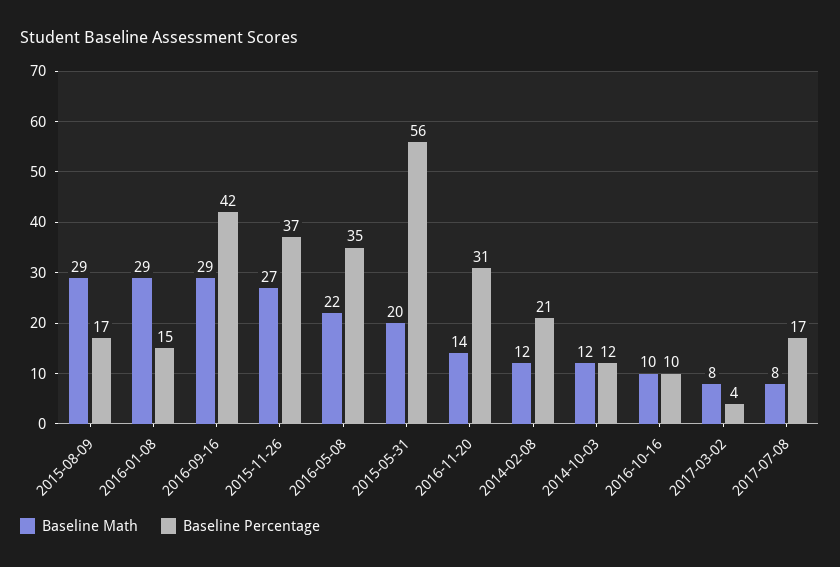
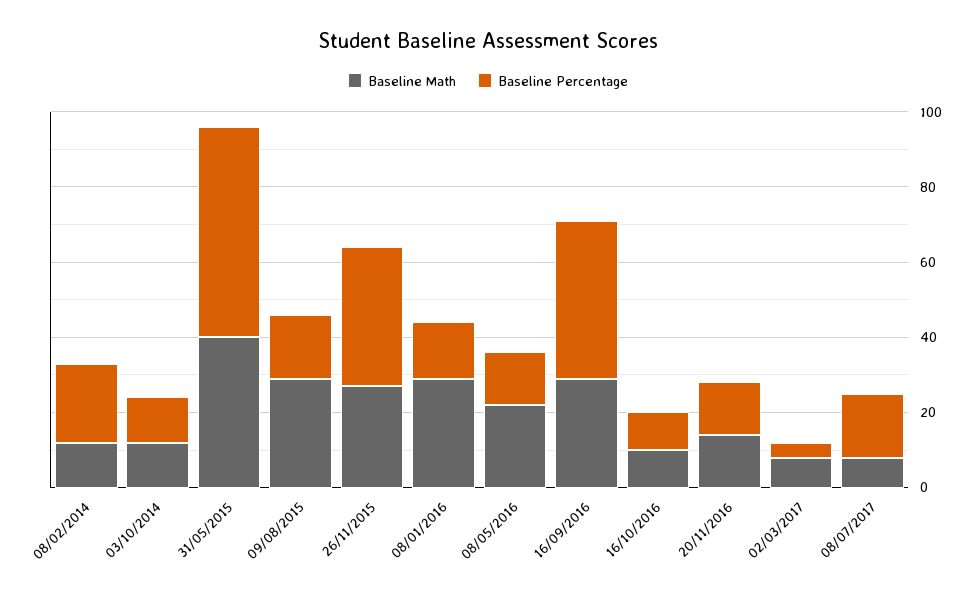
Baseline Percentage, 2016-05-08: 35 -> 15
Baseline Math, 2015-05-31: 20 -> 40
Baseline Percentage, 2016-11-20: 31 -> 15

